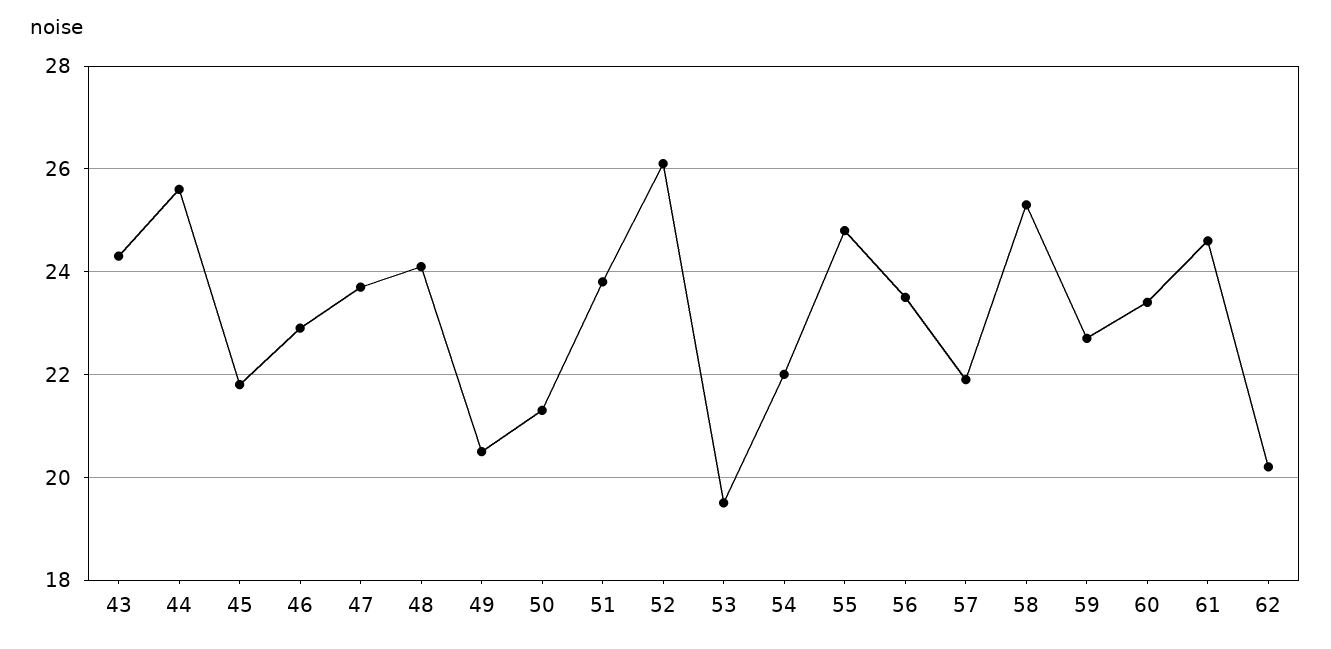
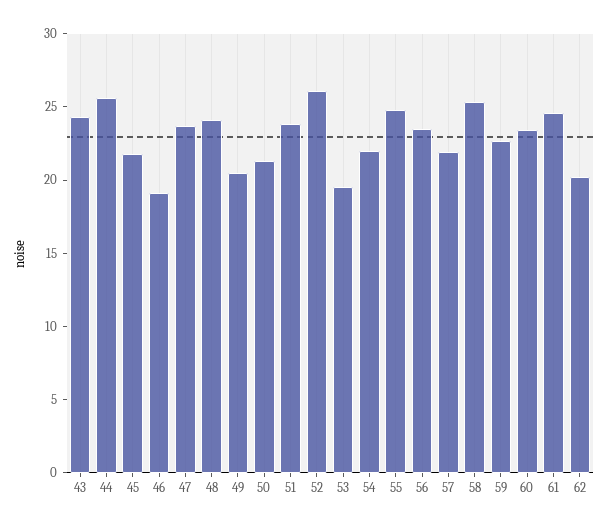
46: 23 -> 19

